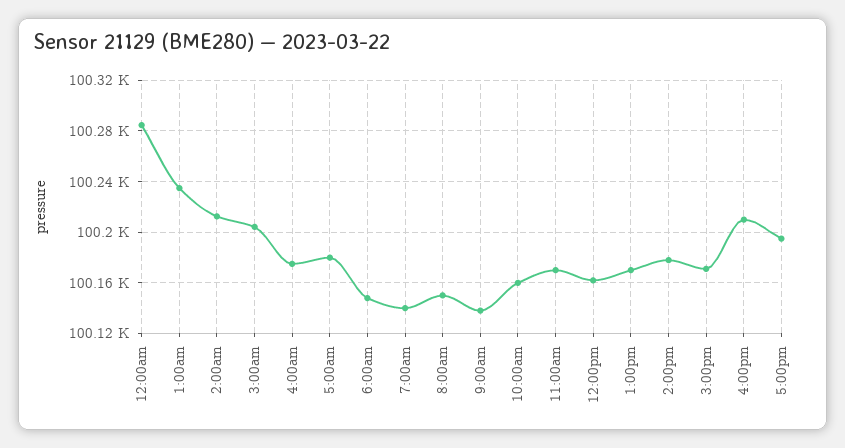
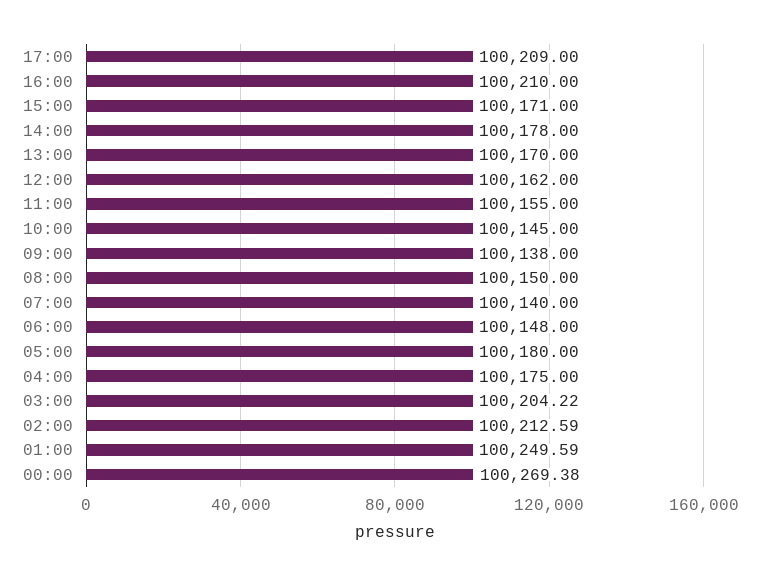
12:00am: 100285 -> 100269.38
1:00am: 100235 -> 100249.59
10:00am: 100160 -> 100145
11:00am: 100170 -> 100155
5:00pm: 100195 -> 100209

